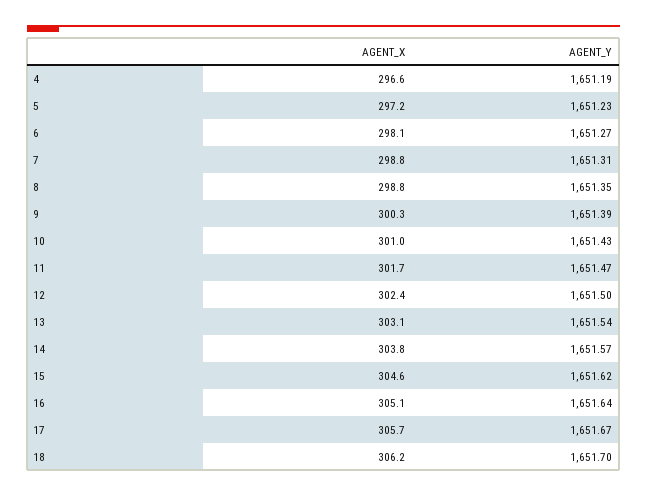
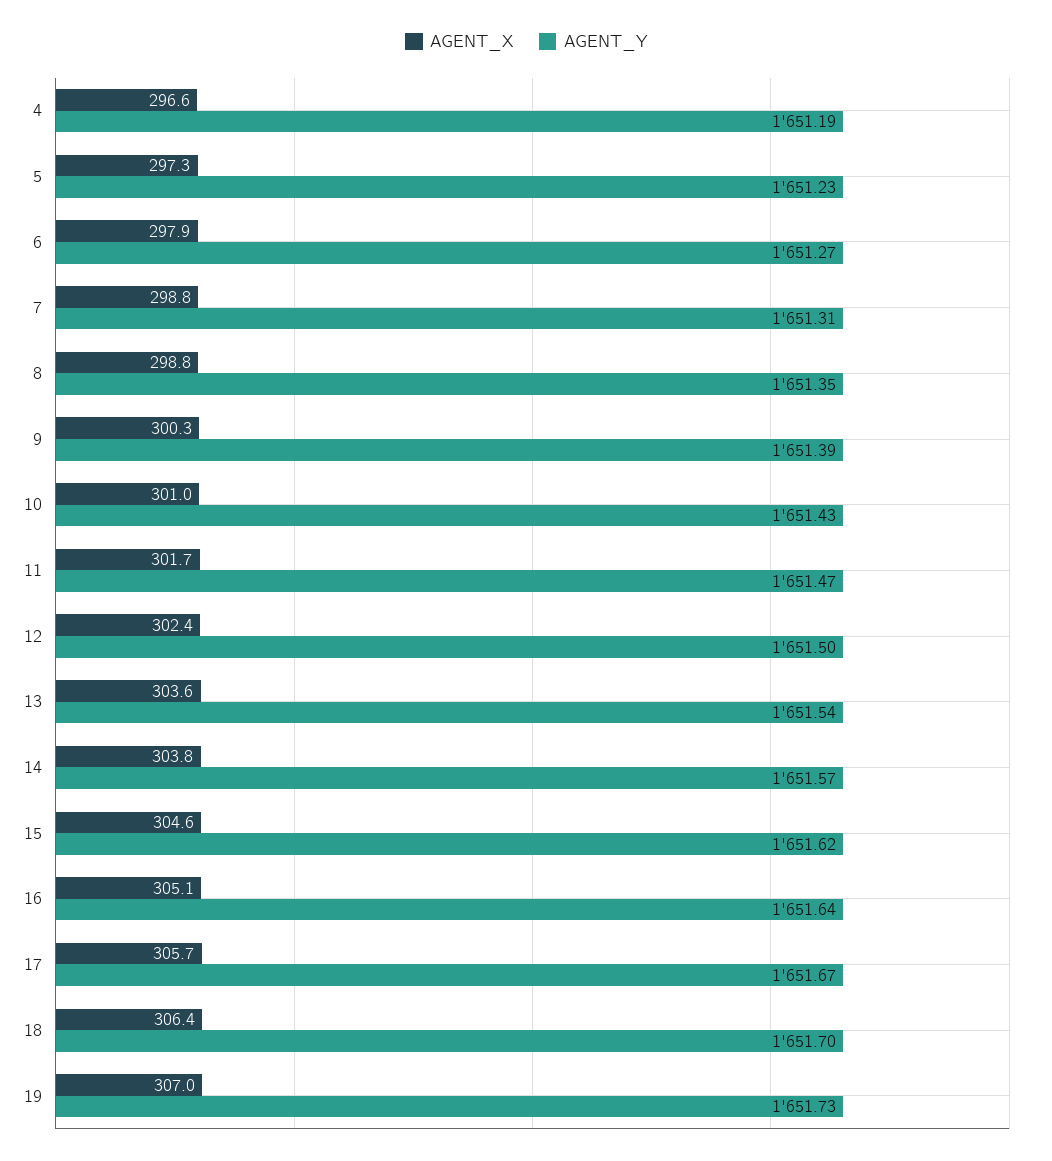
AGENT_X, 5: 297.2 -> 297.3
AGENT_X, 6: 298.1 -> 297.9
AGENT_X, 13: 303.1 -> 303.6
AGENT_X, 18: 306.2 -> 306.4
AGENT_X, 19: none -> 307
AGENT_Y, 19: none -> 1651.73

